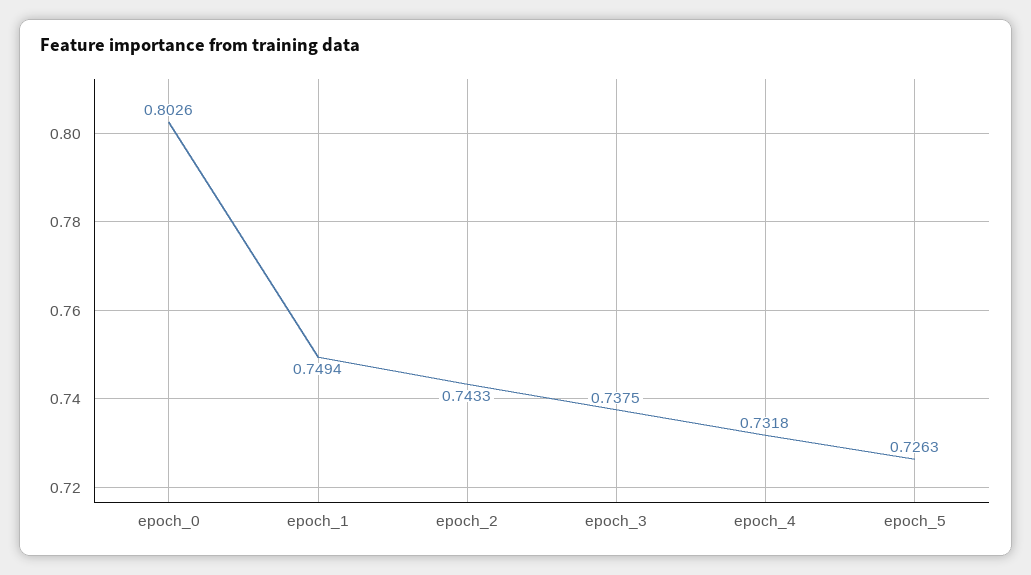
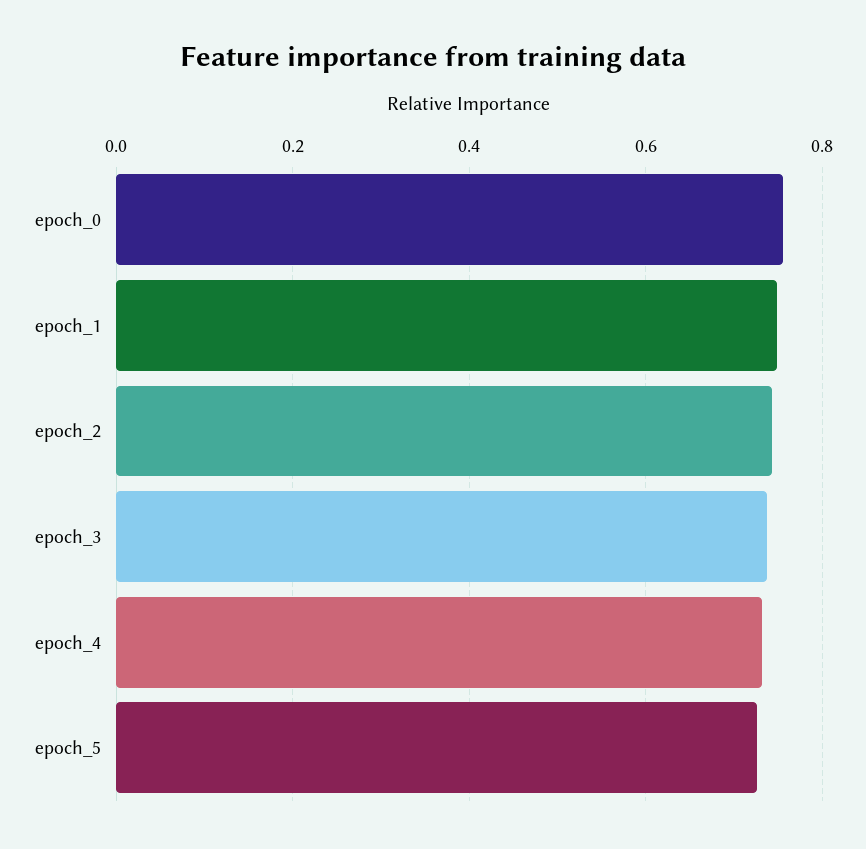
epoch_0: 0.8026 -> 0.76

